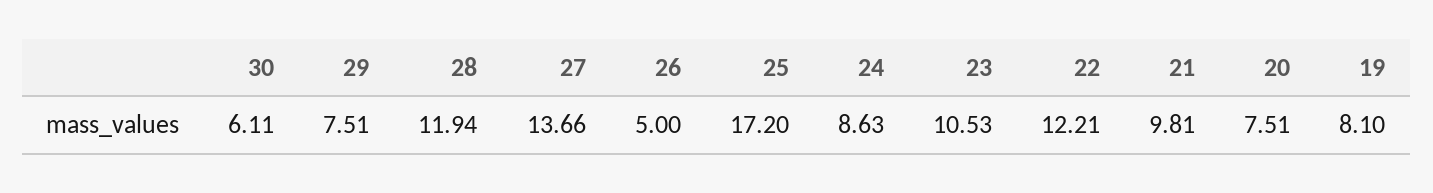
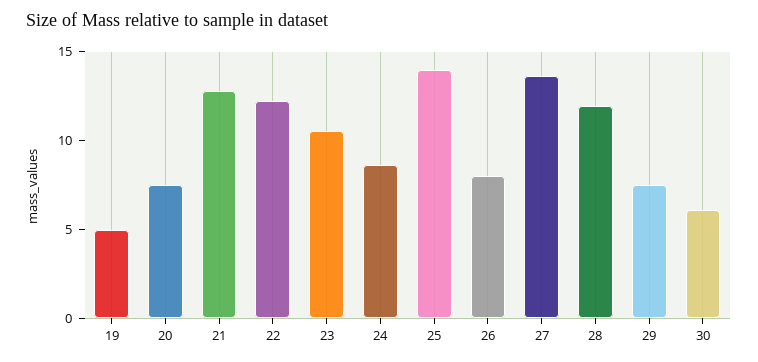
26: 5 -> 8
25: 17.2 -> 14
21: 9.81 -> 13
19: 8.1 -> 5

